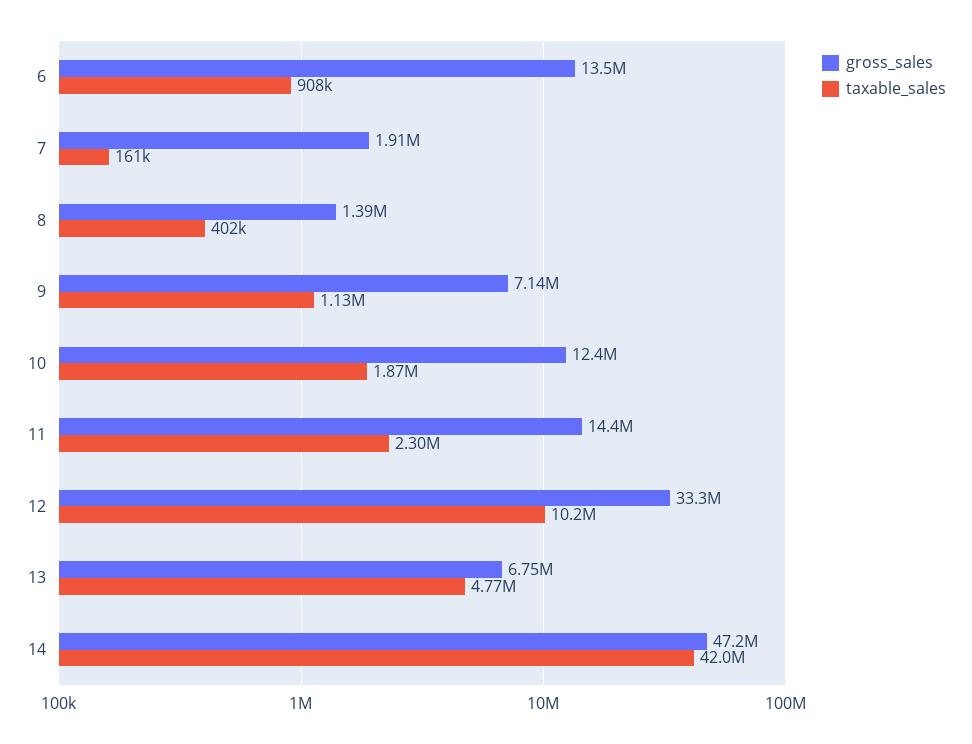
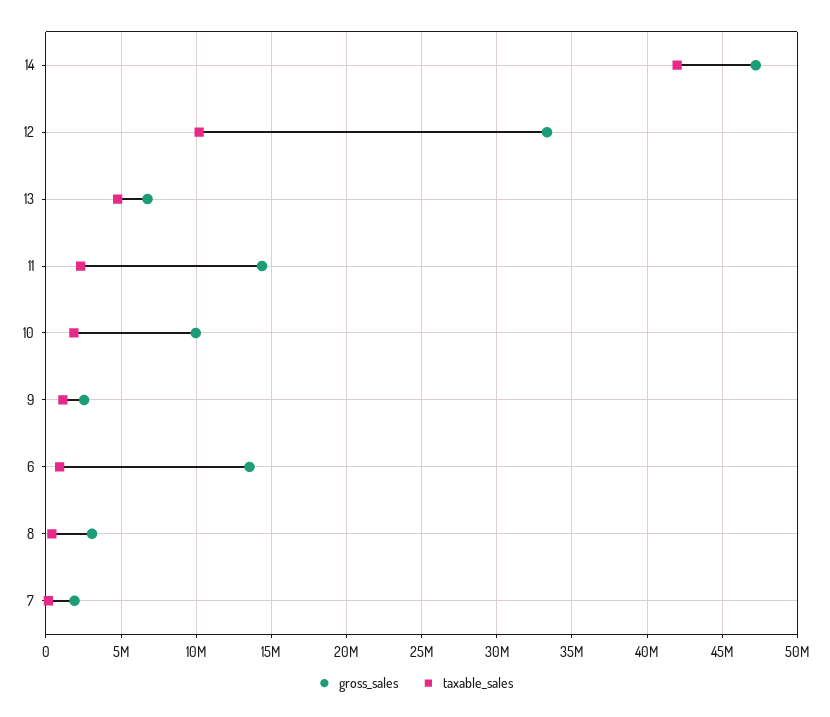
gross_sales, 8: 1390000 -> 3000000
gross_sales, 9: 7140000 -> 2500000
gross_sales, 10: 12400000 -> 10000000

